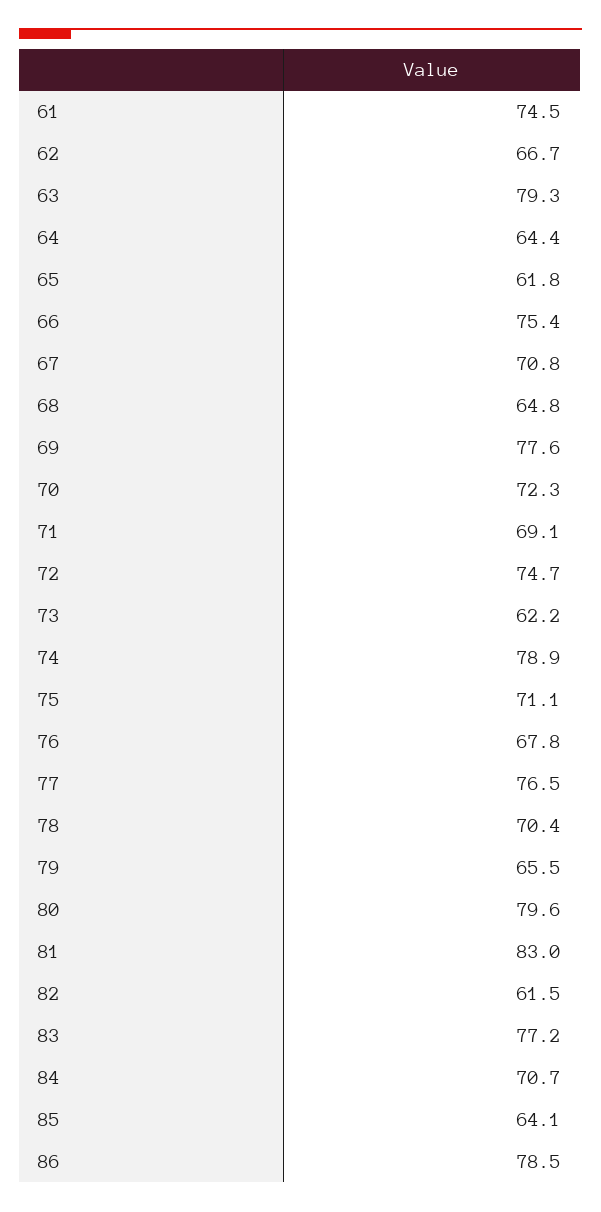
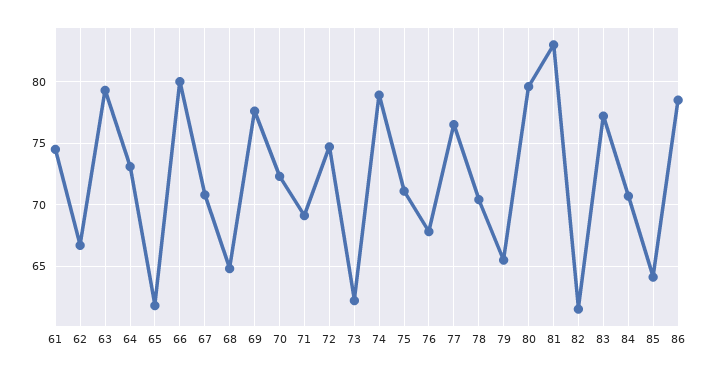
64: 64.4 -> 73
66: 75.4 -> 80

